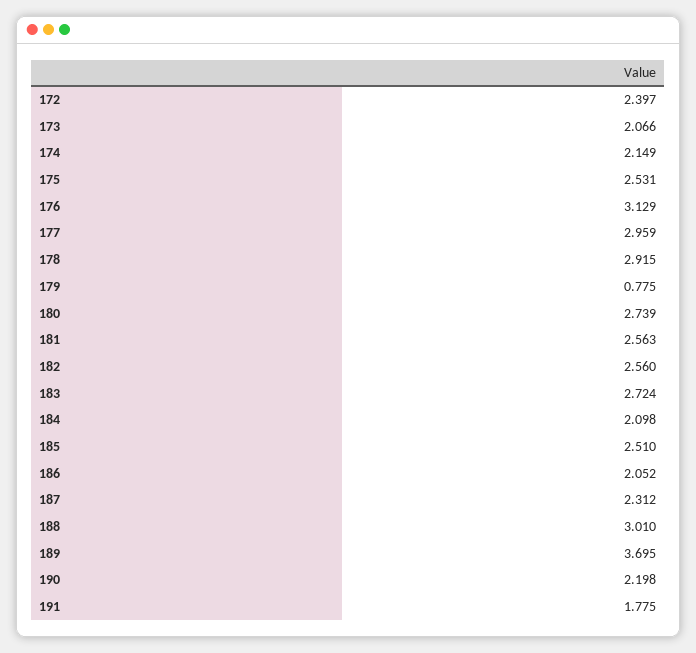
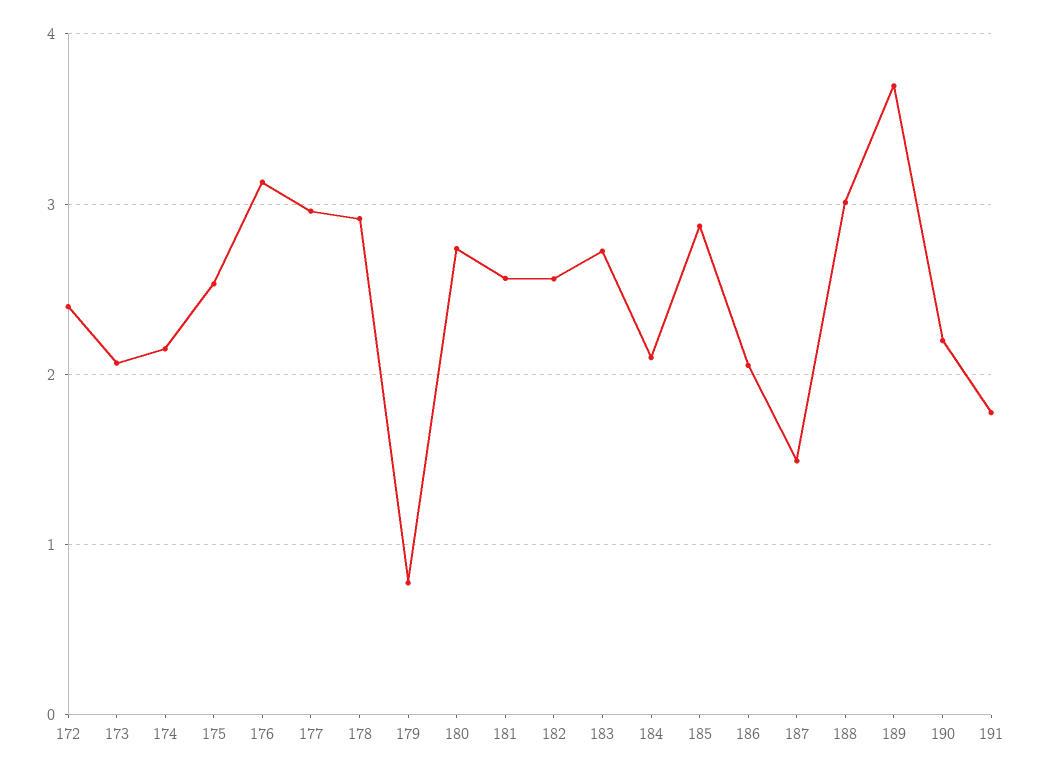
185: 2.51 -> 2.9
187: 2.312 -> 1.5

